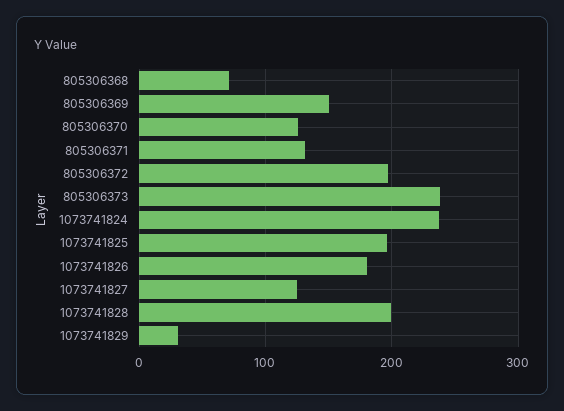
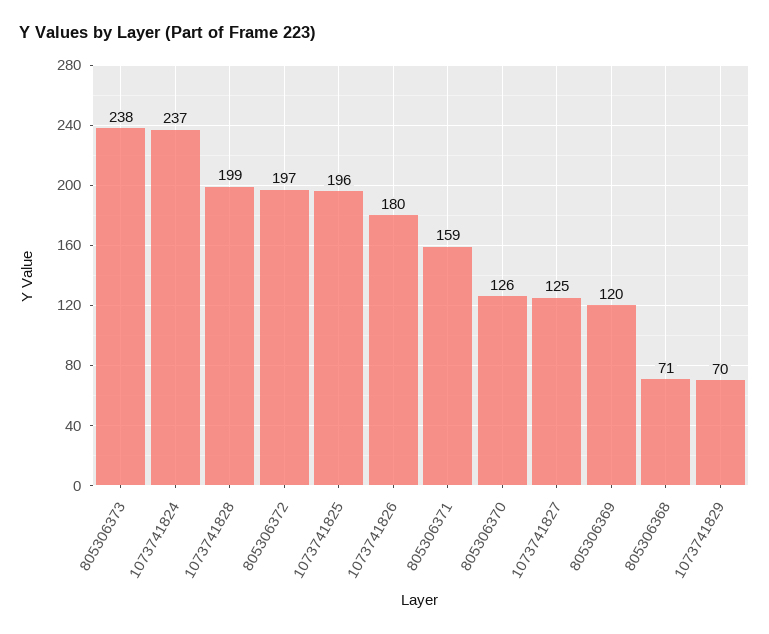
805306369: 150 -> 120
805306371: 130 -> 159
1073741829: 30 -> 70

